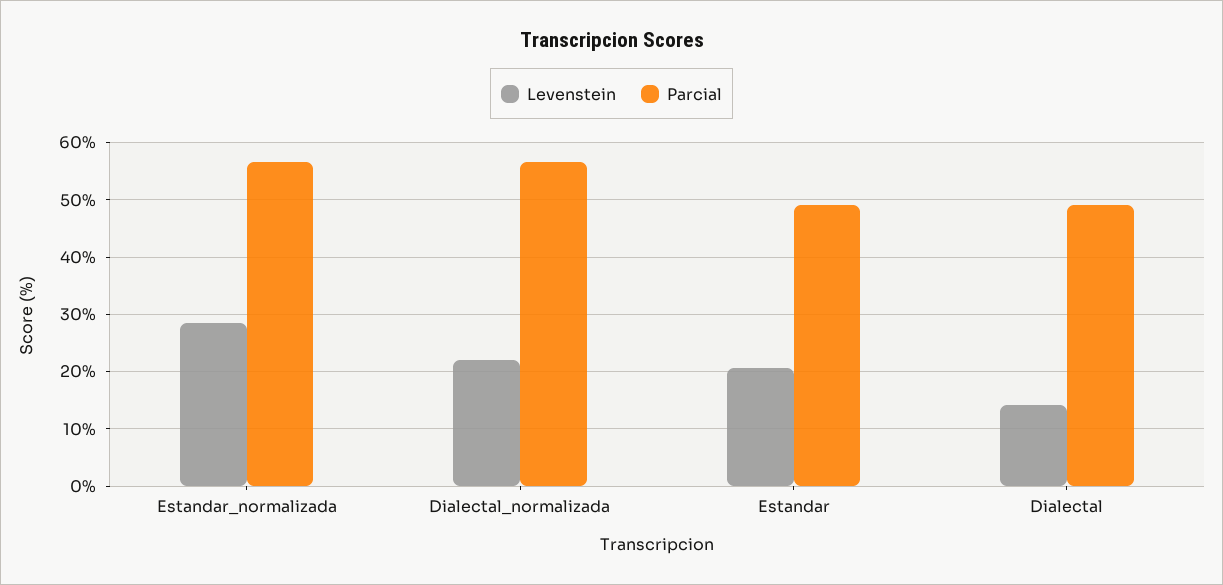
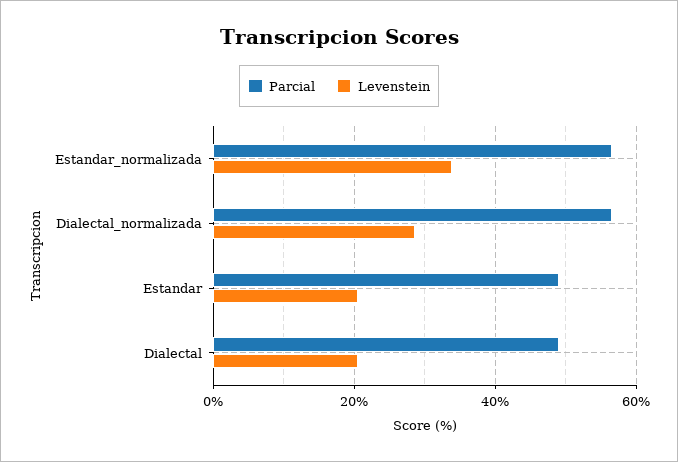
Levenstein, Estandar_normalizada: 28 -> 34
Levenstein, Dialectal_normalizada: 22 -> 28
Levenstein, Dialectal: 14 -> 20

